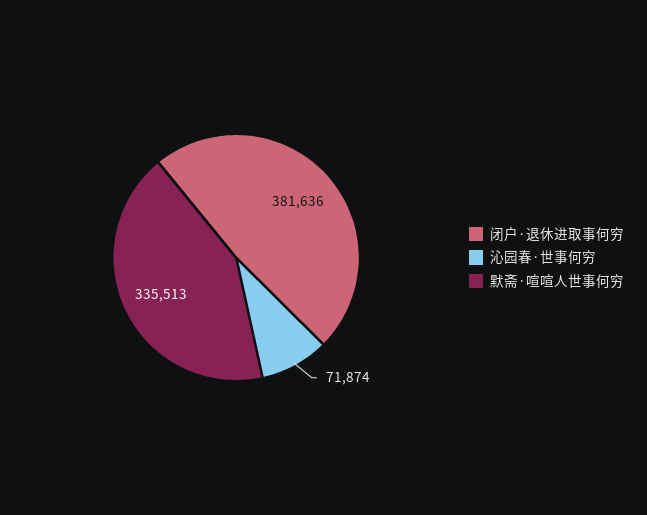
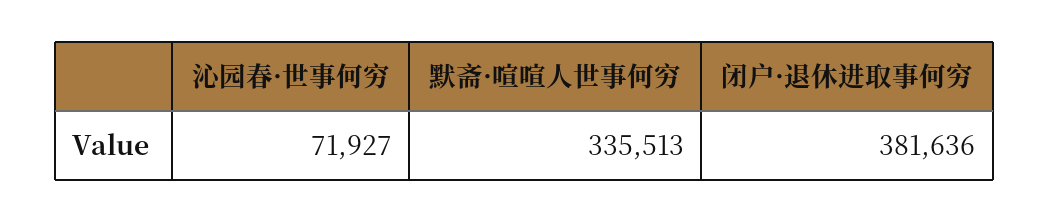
沁园春·世事何穷: 71874 -> 71927

